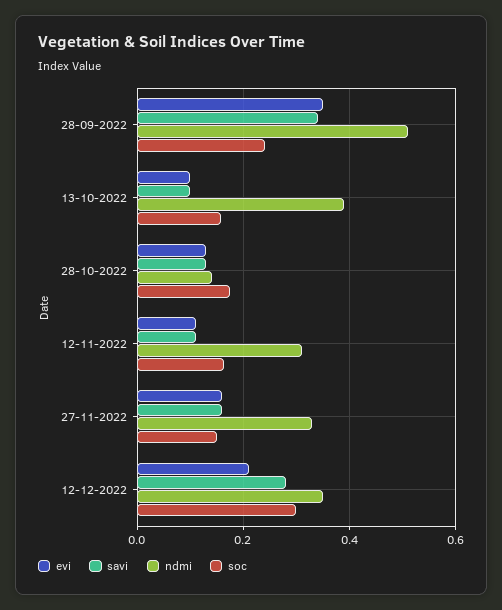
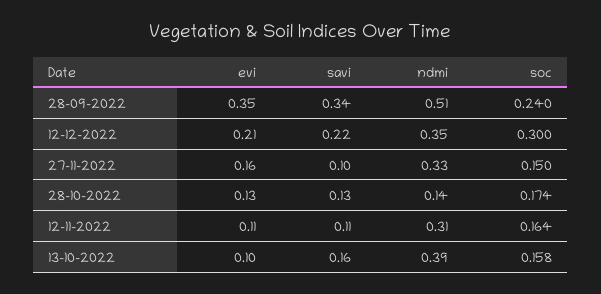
savi, 13-10-2022: 0.1 -> 0.16
savi, 27-11-2022: 0.16 -> 0.1
savi, 12-12-2022: 0.28 -> 0.22

